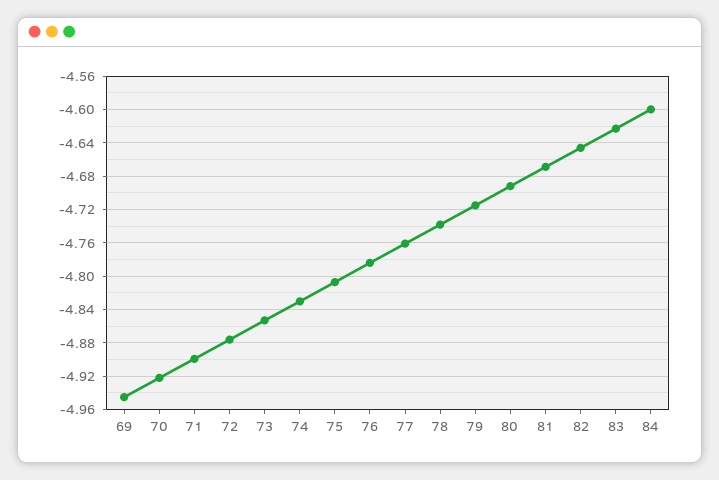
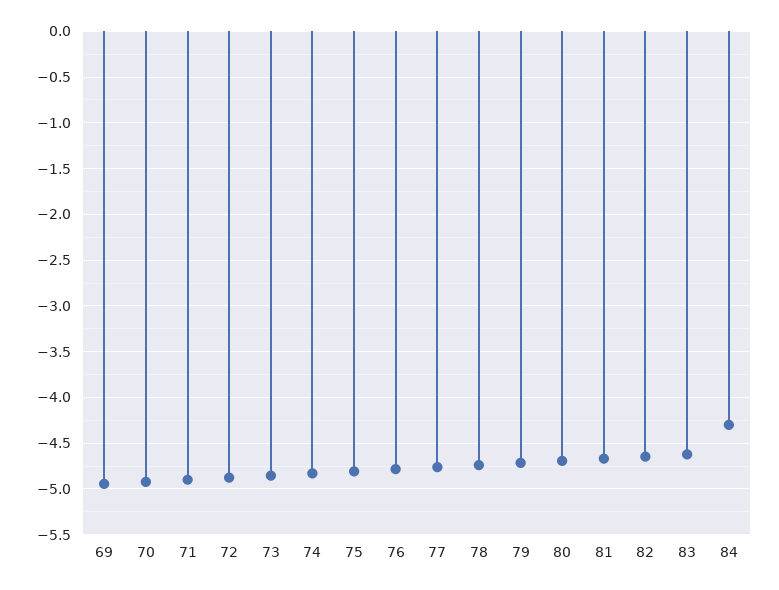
84: -4.6 -> -4.3

